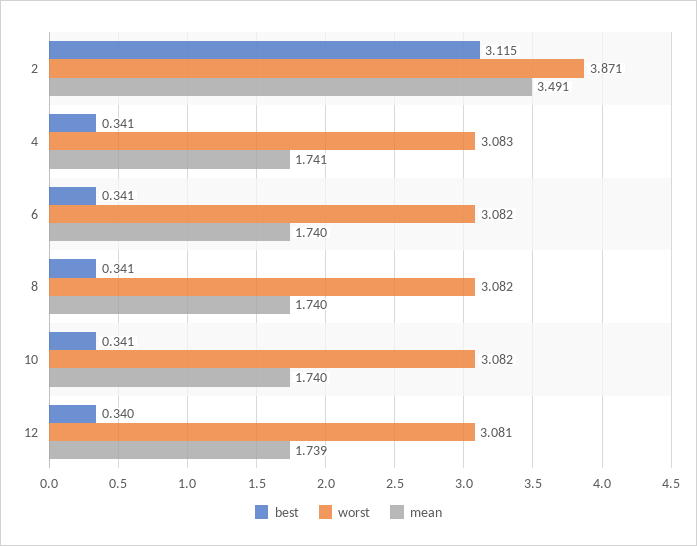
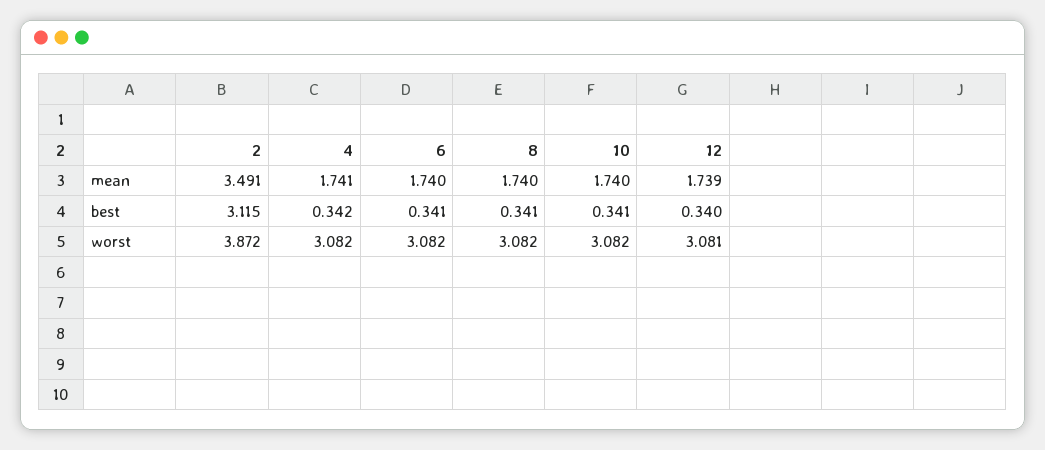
worst, 2: 3.871 -> 3.872
best, 4: 0.341 -> 0.342
worst, 4: 3.083 -> 3.082

